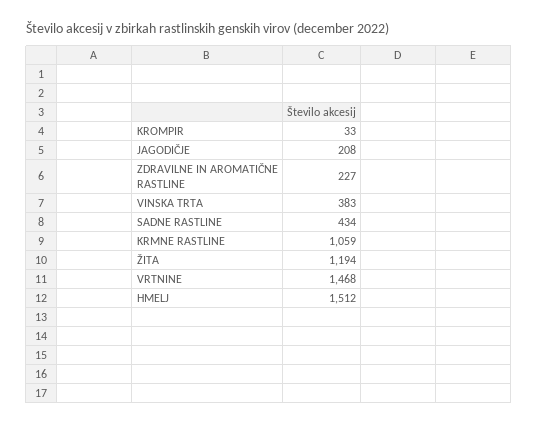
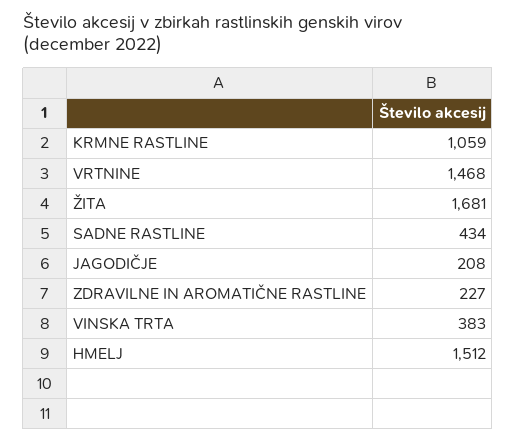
KROMPIR: 33 -> none
ŽITA: 1194 -> 1681

